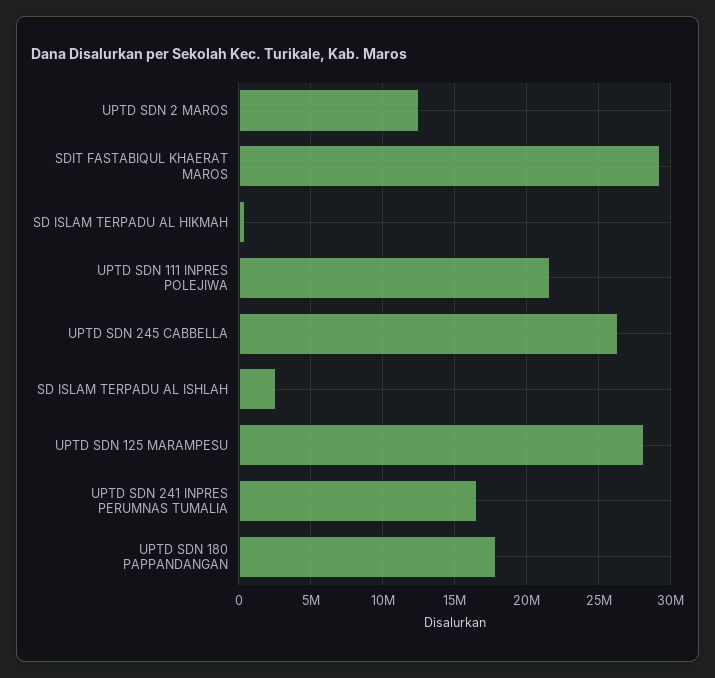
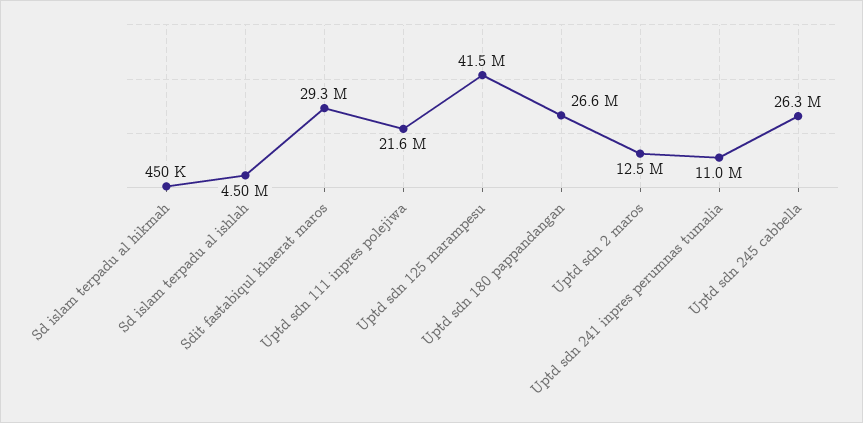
SD ISLAM TERPADU AL ISHLAH: 2500000 -> 4500000
UPTD SDN 125 MARAMPESU: 28000000 -> 41500000
UPTD SDN 241 INPRES PERUMNAS TUMALIA: 16500000 -> 11000000
UPTD SDN 180 PAPPANDANGAN: 18000000 -> 26600000

